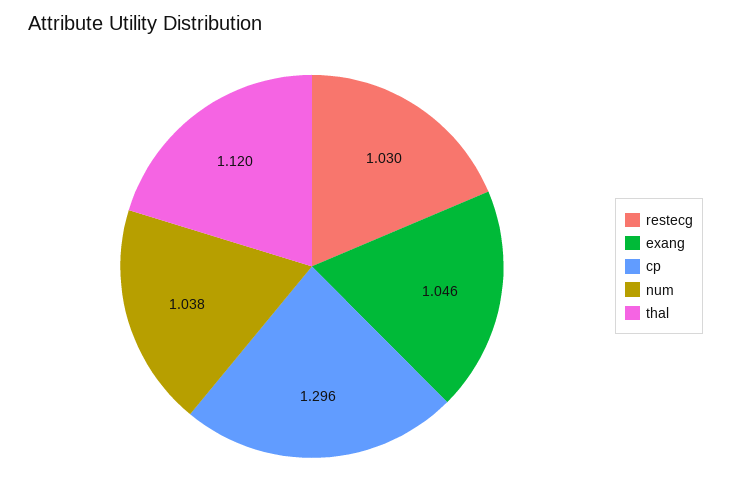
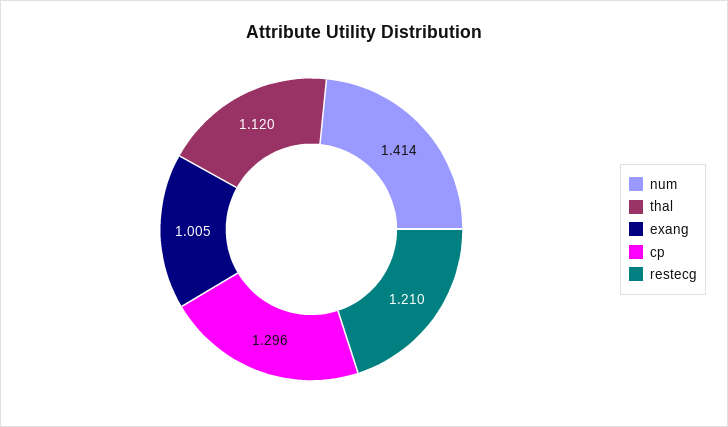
restecg: 1.03 -> 1.21
exang: 1.046 -> 1.005
num: 1.038 -> 1.414

